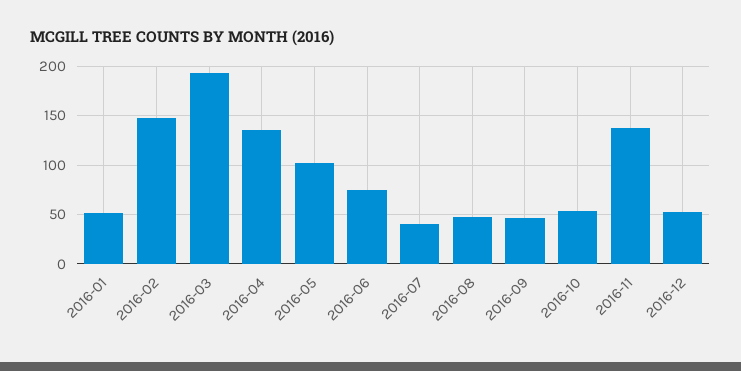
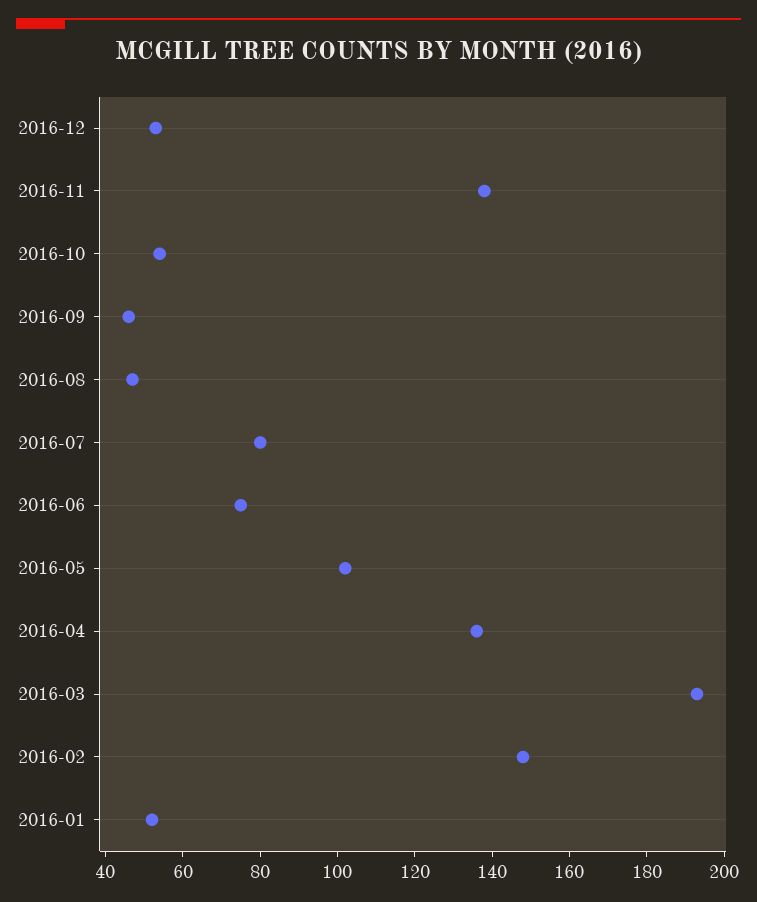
2016-07: 40 -> 80

